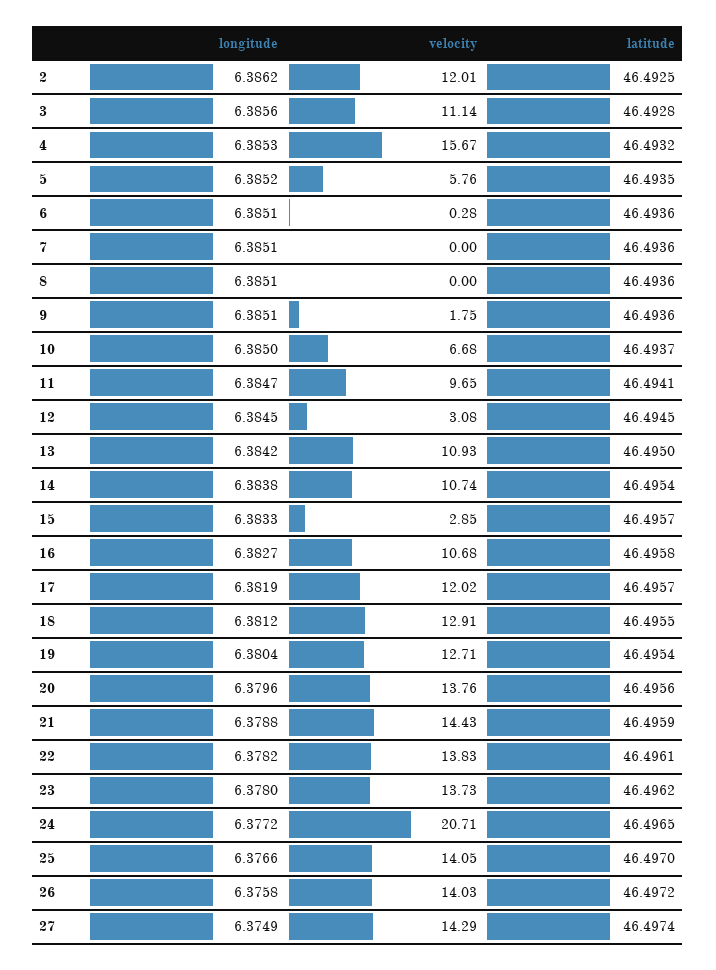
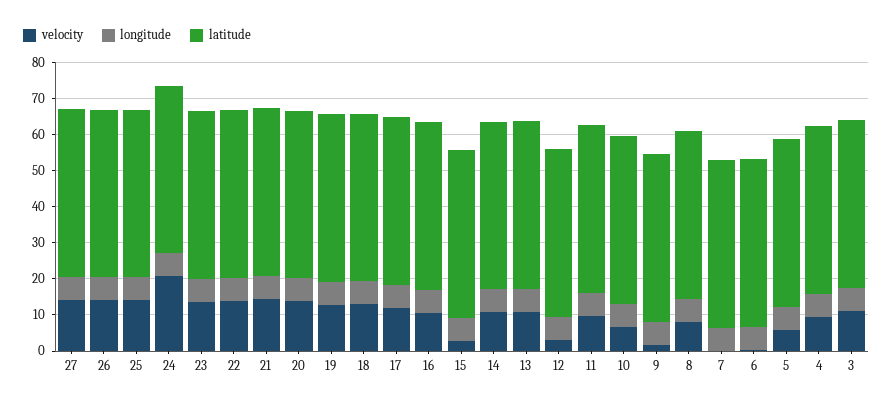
longitude, 2: 6.3862 -> none
velocity, 2: 12.01 -> none
latitude, 2: 46.4925 -> none
velocity, 4: 15.67 -> 10
velocity, 8: 0 -> 7.5

